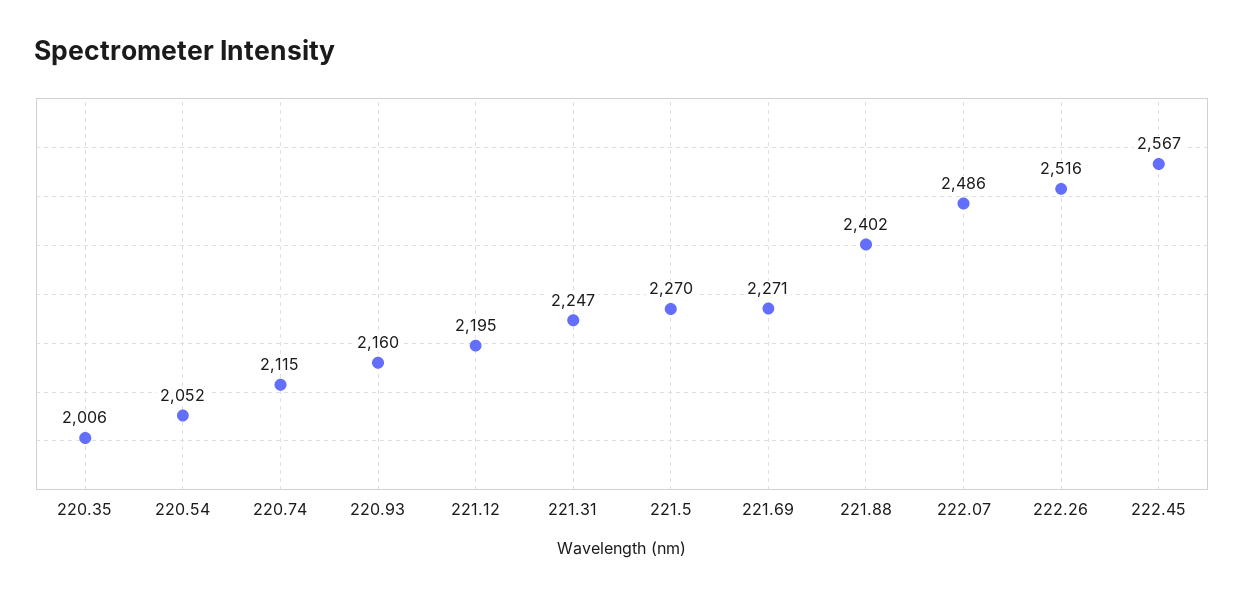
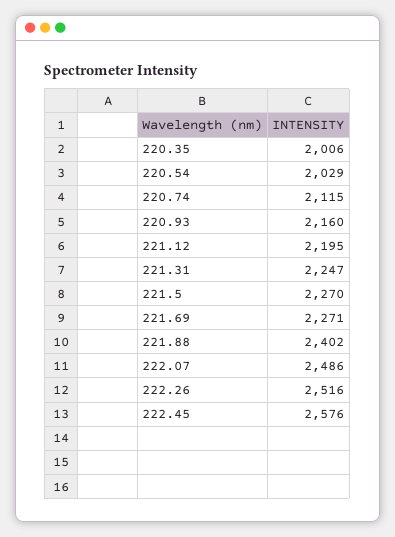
220.54: 2052 -> 2029
222.45: 2567 -> 2576

